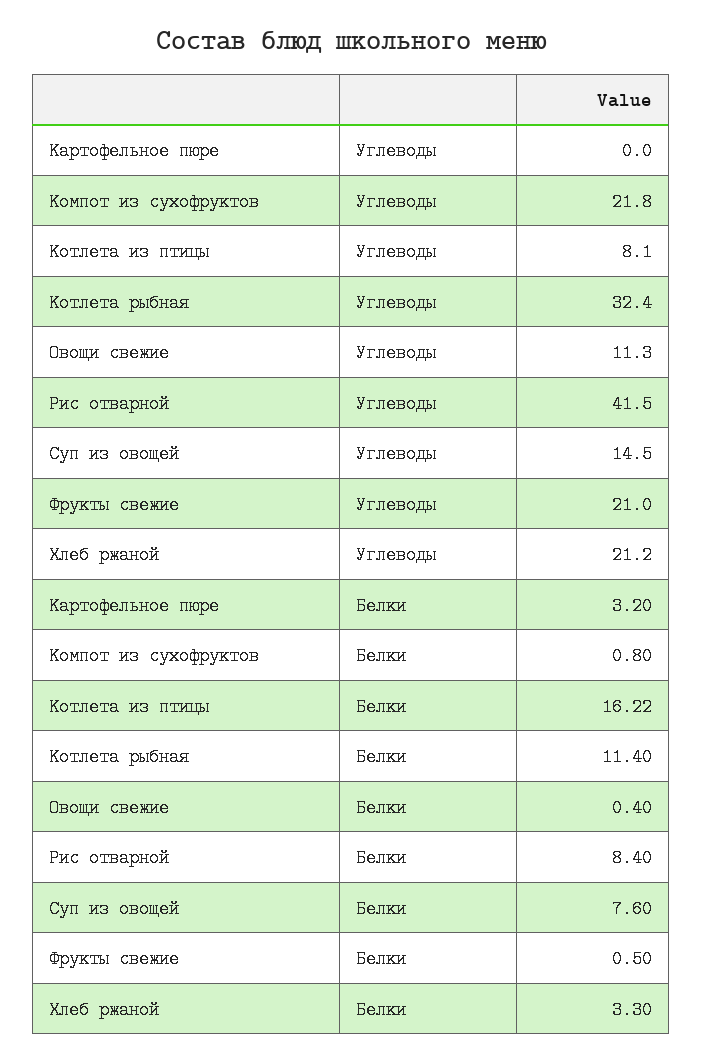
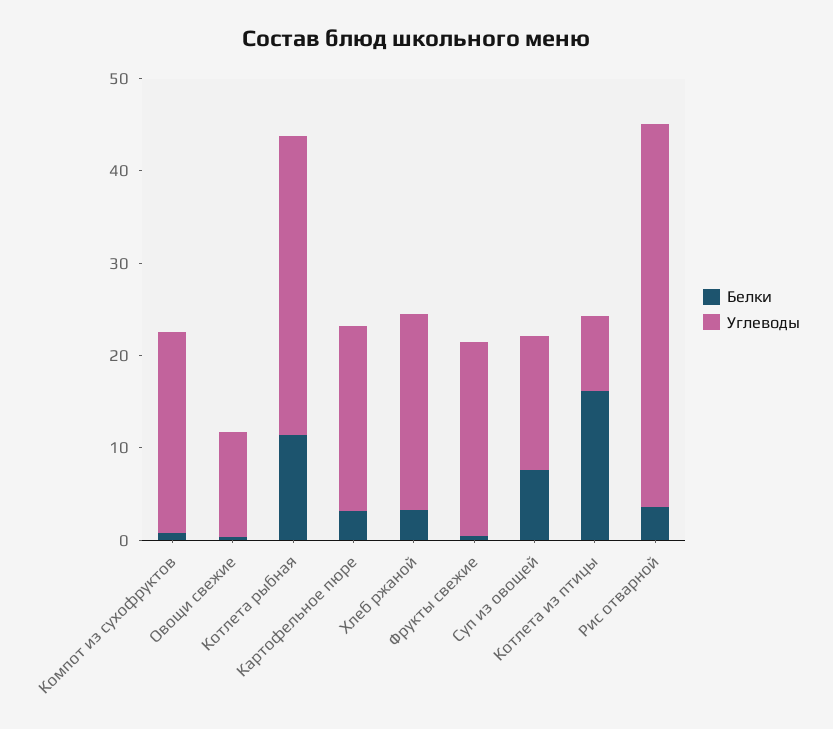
Углеводы, Картофельное пюре: 0 -> 20
Белки, Рис отварной: 8.4 -> 4

